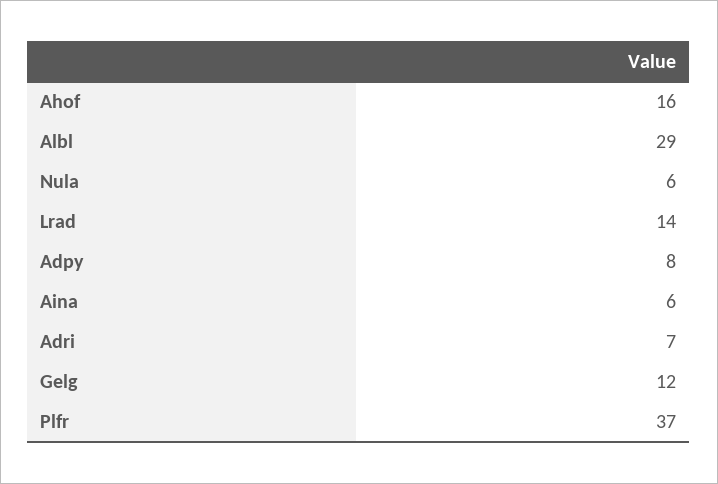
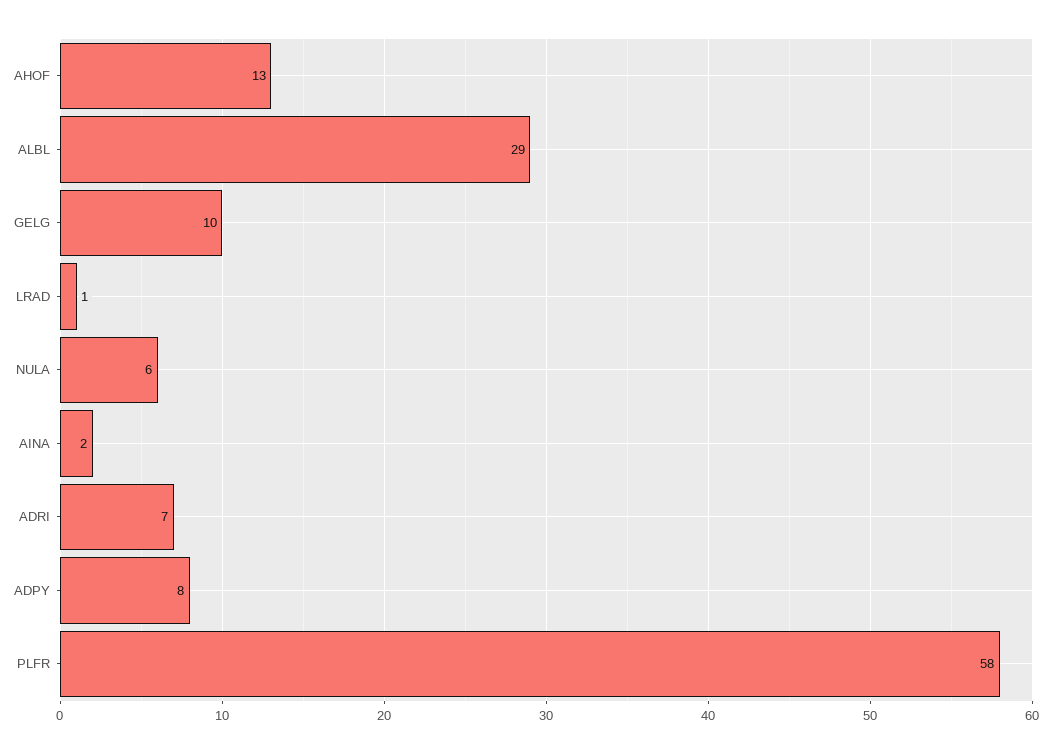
Ahof: 16 -> 13
Lrad: 14 -> 1
Aina: 6 -> 2
Gelg: 12 -> 10
Plfr: 37 -> 58

